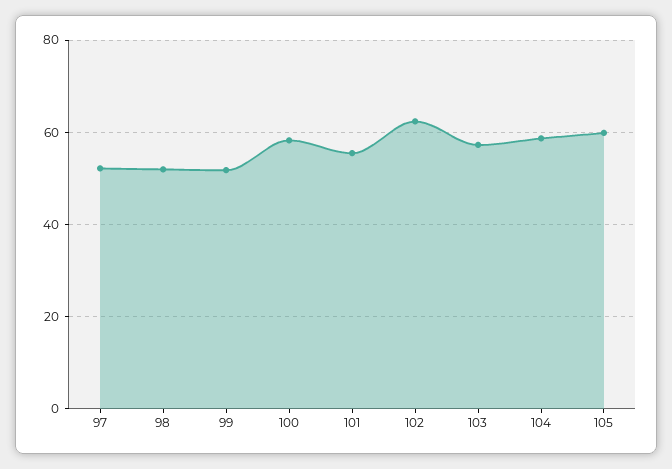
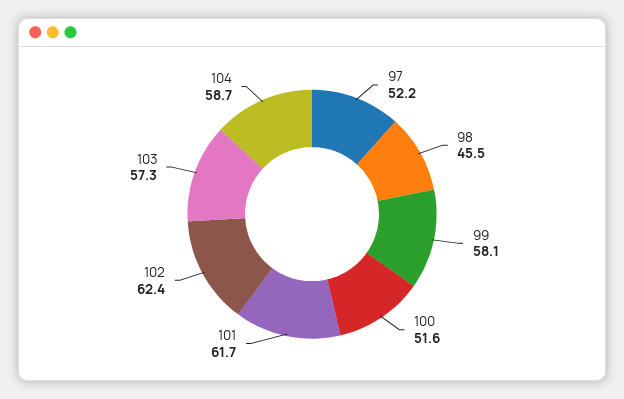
98: 52 -> 45.5
99: 52 -> 58.1
100: 58 -> 51.6
101: 56 -> 61.7
105: 60 -> none

